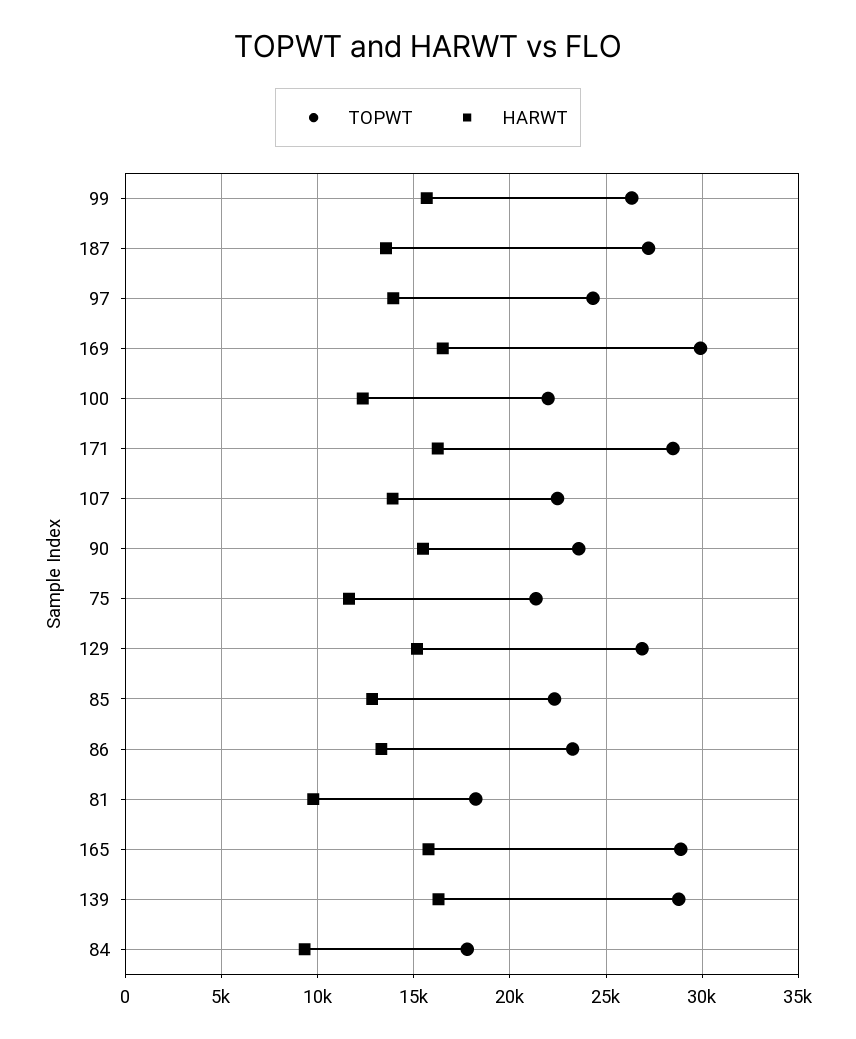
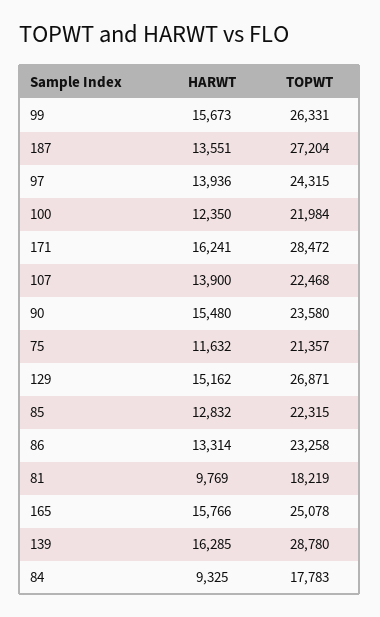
TOPWT, 169: 30000 -> none
HARWT, 169: 16500 -> none
TOPWT, 165: 29000 -> 25078

